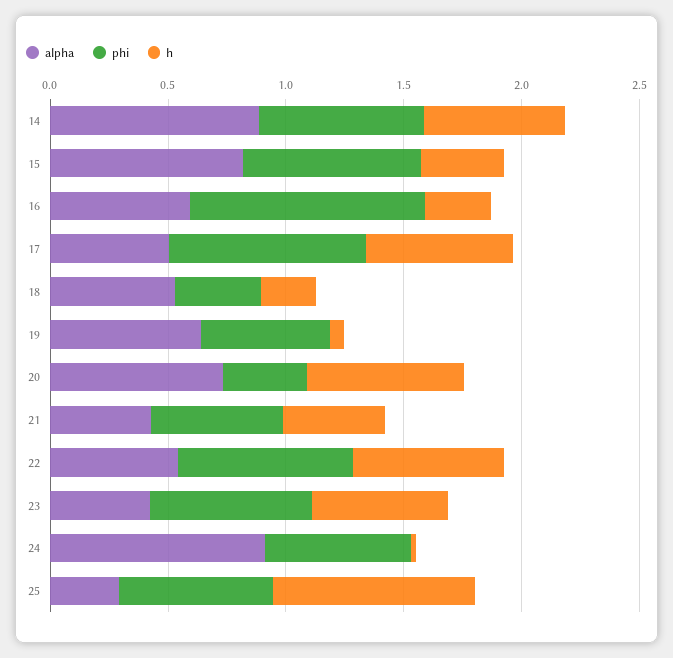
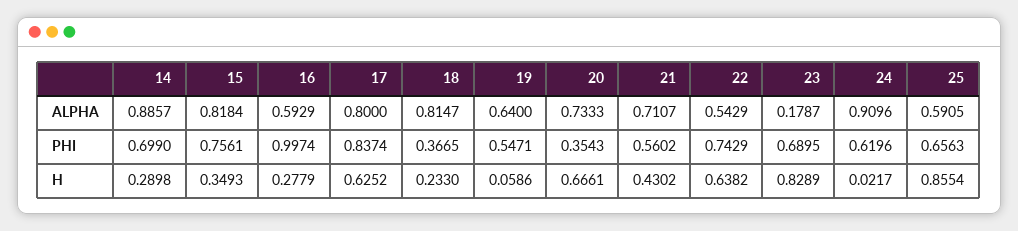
h, 14: 0.6 -> 0.2898
alpha, 17: 0.5 -> 0.8
alpha, 18: 0.5 -> 0.8147
alpha, 21: 0.4 -> 0.7107
alpha, 23: 0.4 -> 0.1787
h, 23: 0.6 -> 0.8289
alpha, 25: 0.3 -> 0.5905

